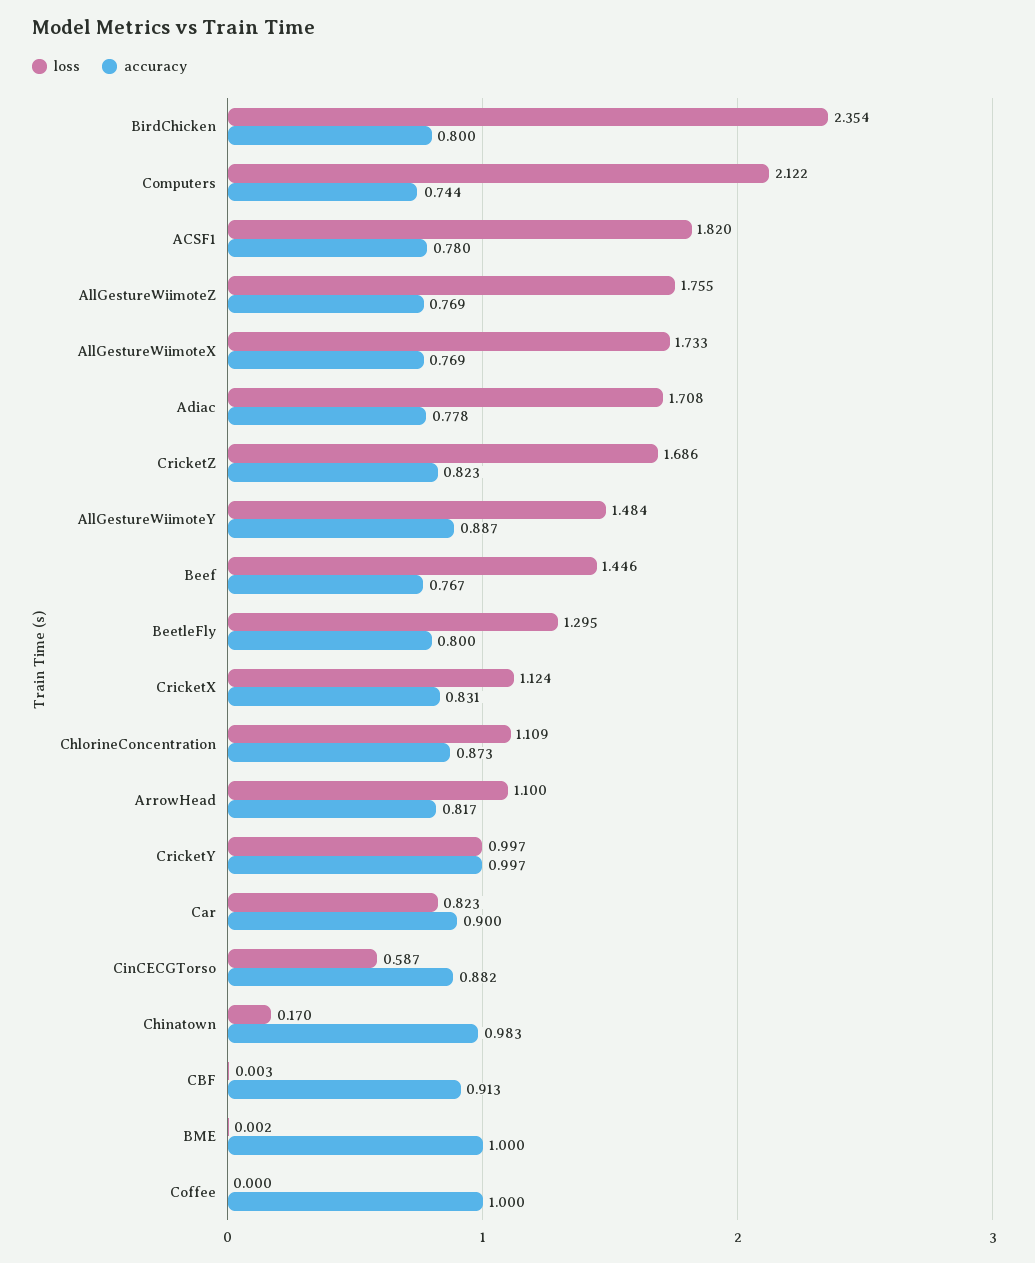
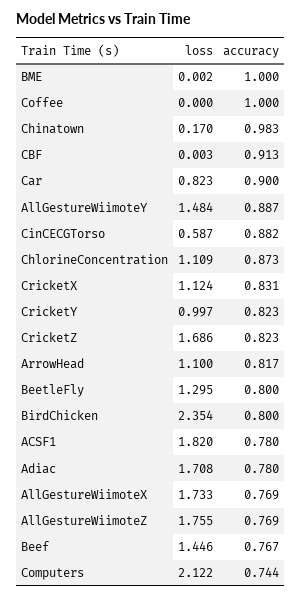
accuracy, Adiac: 0.778 -> 0.78
accuracy, CricketY: 0.997 -> 0.823

